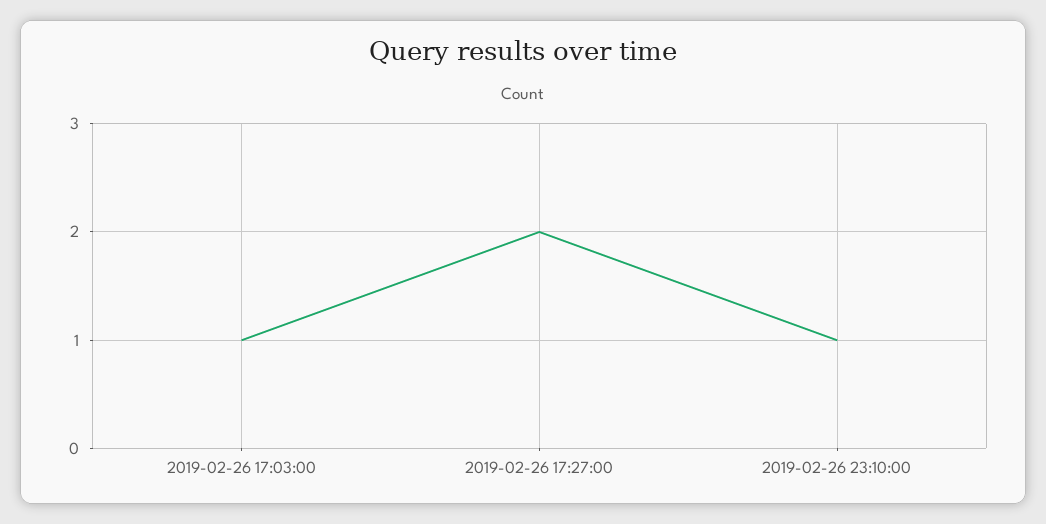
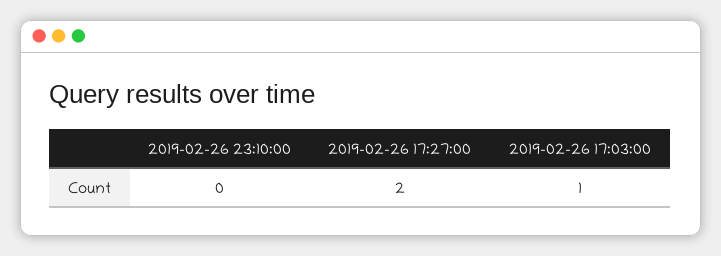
2019-02-26 23:10:00: 1 -> 0

